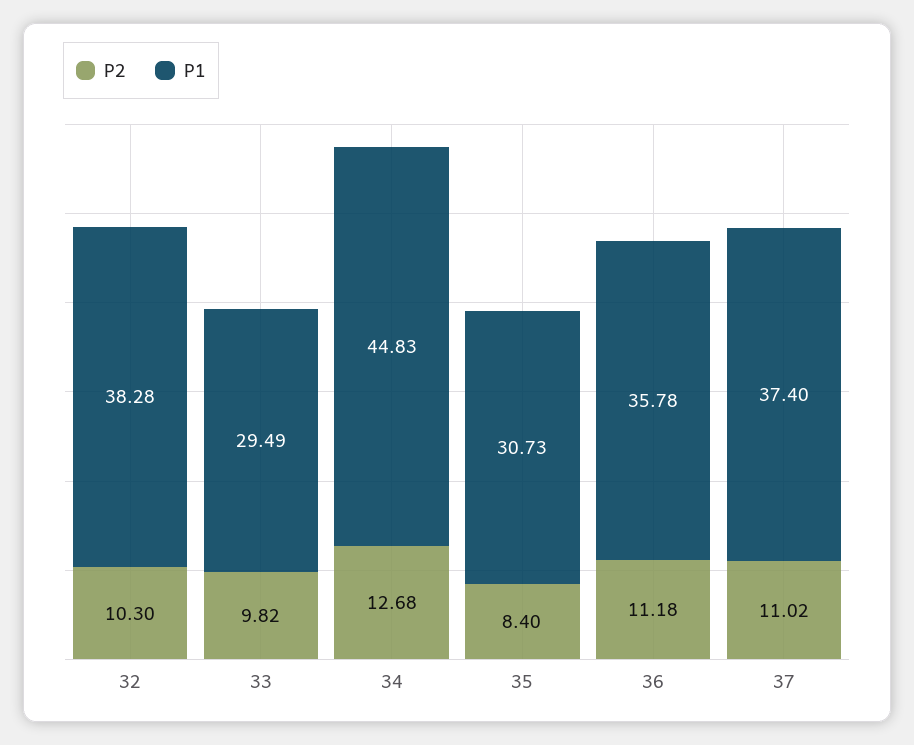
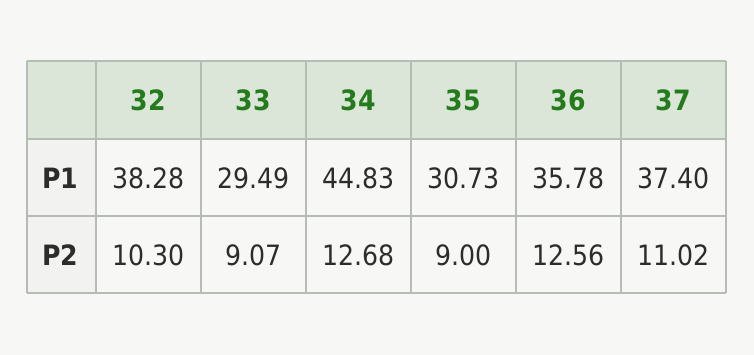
P2, 33: 9.82 -> 9.07
P2, 35: 8.4 -> 9
P2, 36: 11.18 -> 12.56

